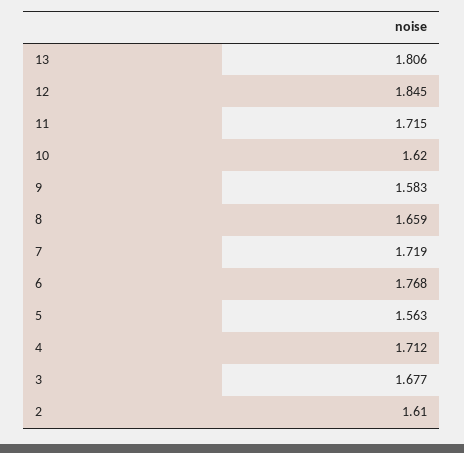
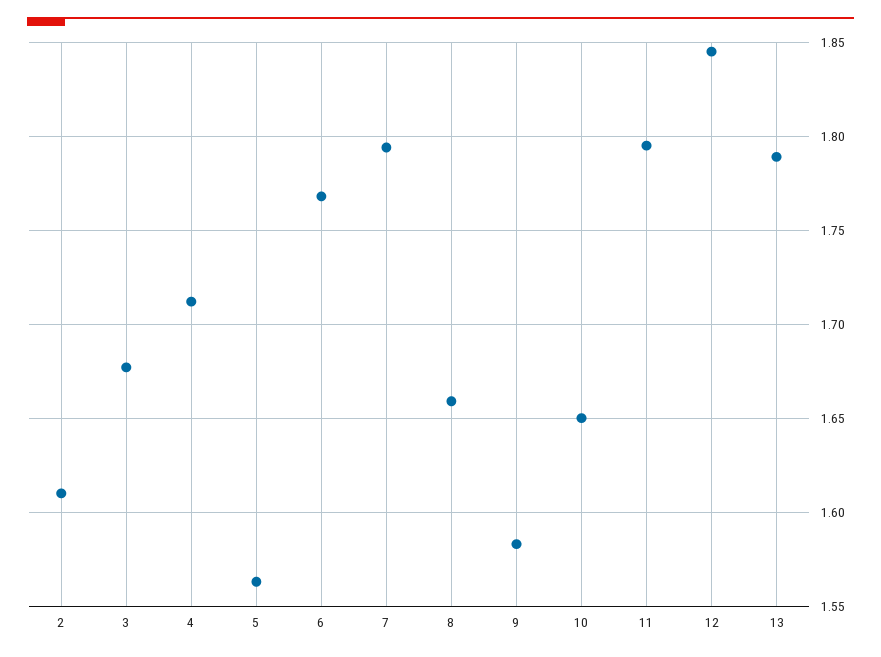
13: 1.806 -> 1.79
11: 1.715 -> 1.795
10: 1.62 -> 1.65
7: 1.719 -> 1.795

